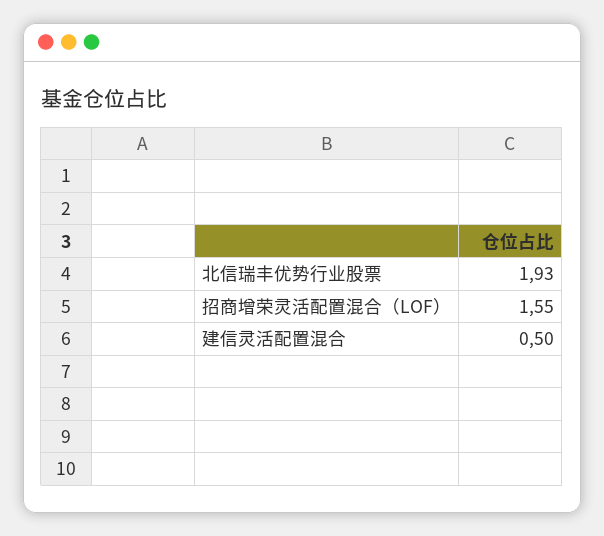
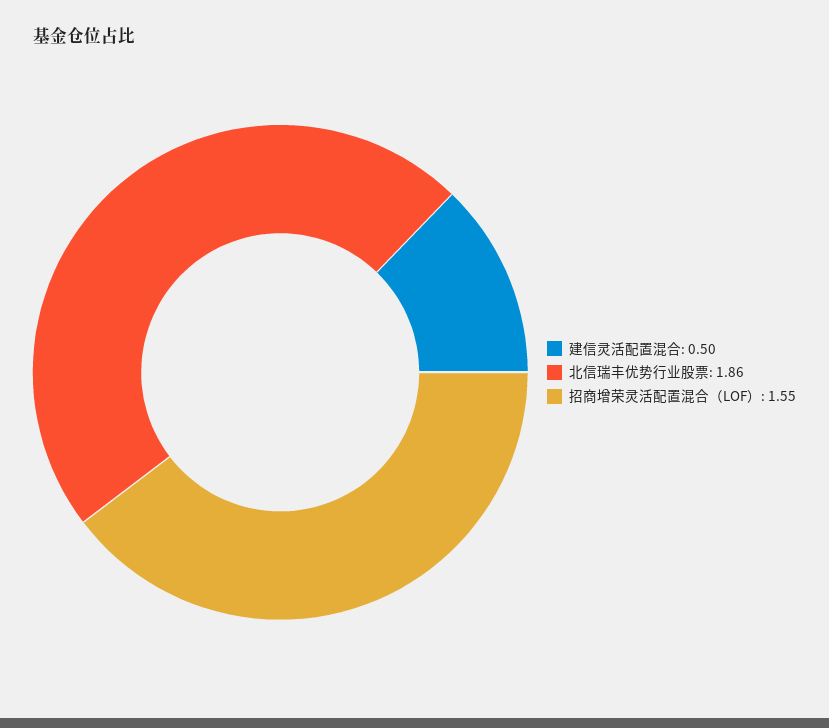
北信瑞丰优势行业股票: 1.93 -> 1.86

